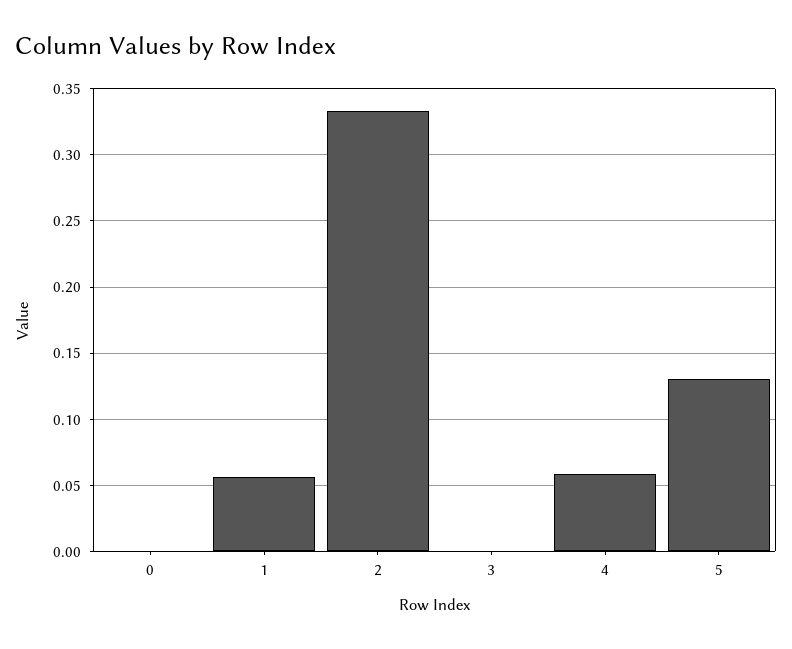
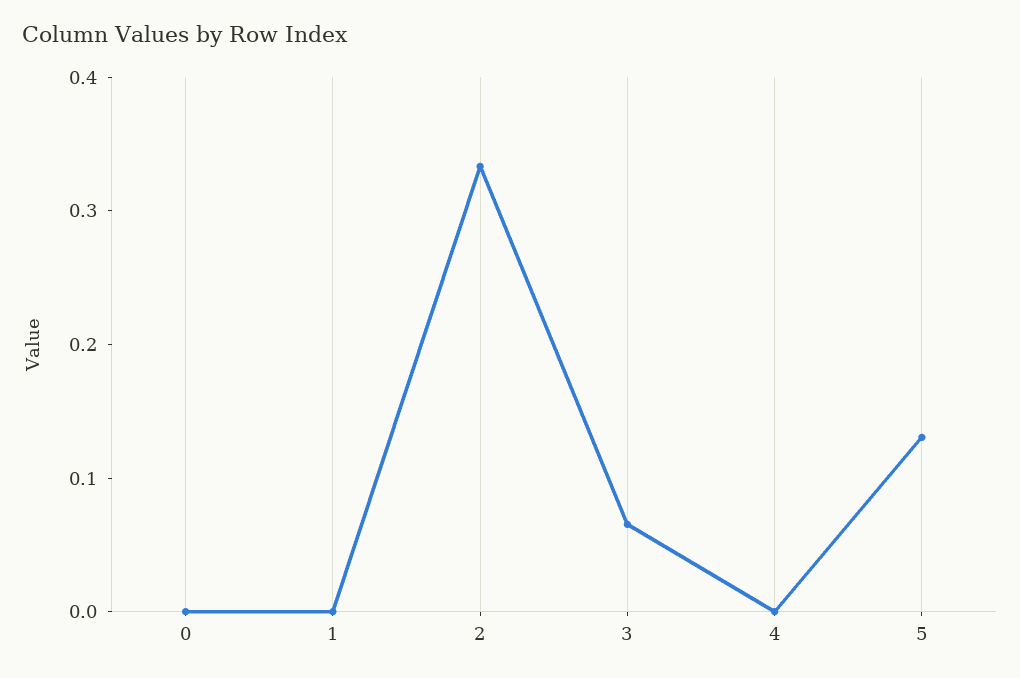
1: 0.055 -> 0
3: 0 -> 0.06
4: 0.06 -> 0

